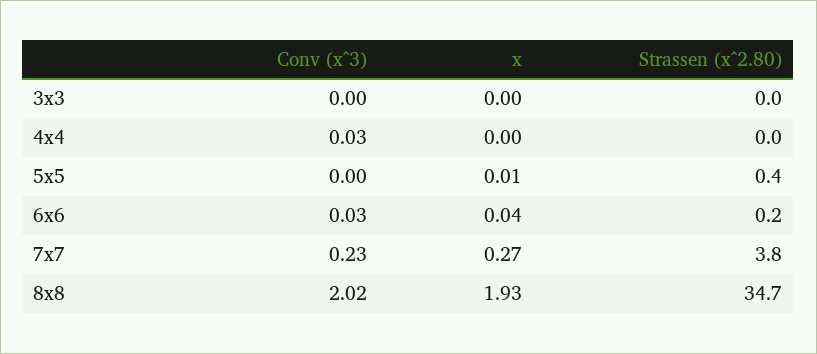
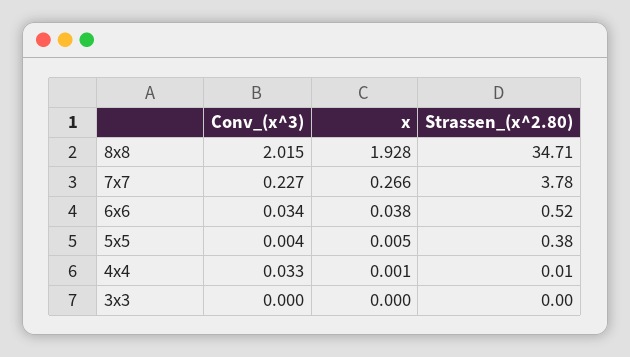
Strassen (x^2.80), 6x6: 0.2 -> 0.52

